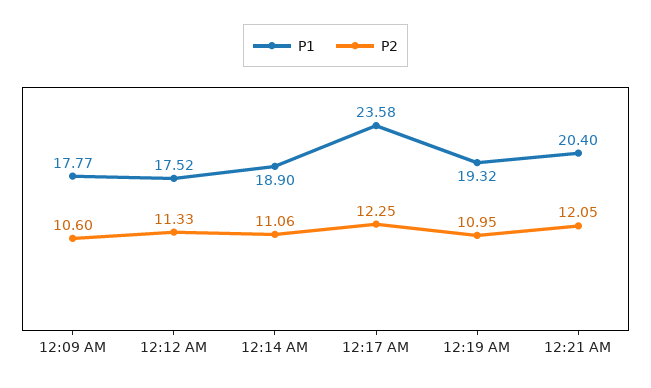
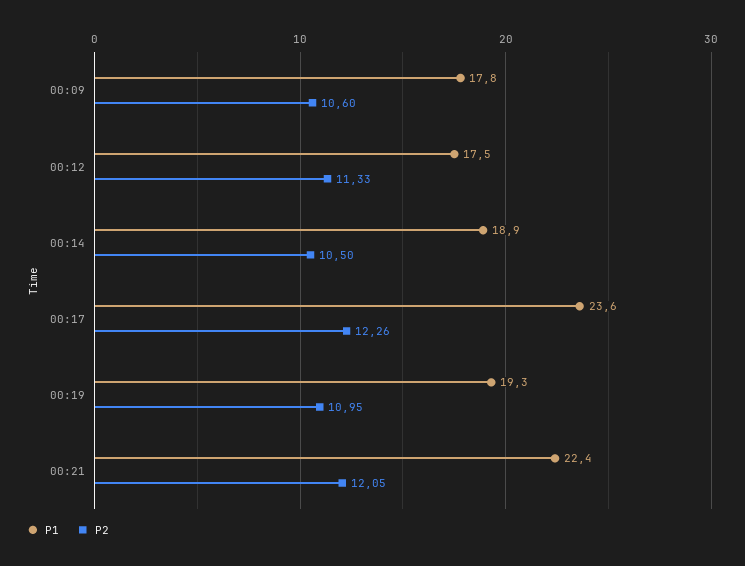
P2, 12:14 AM: 11.06 -> 10.5
P2, 12:17 AM: 12.25 -> 12.26
P1, 12:21 AM: 20.4 -> 22.4

